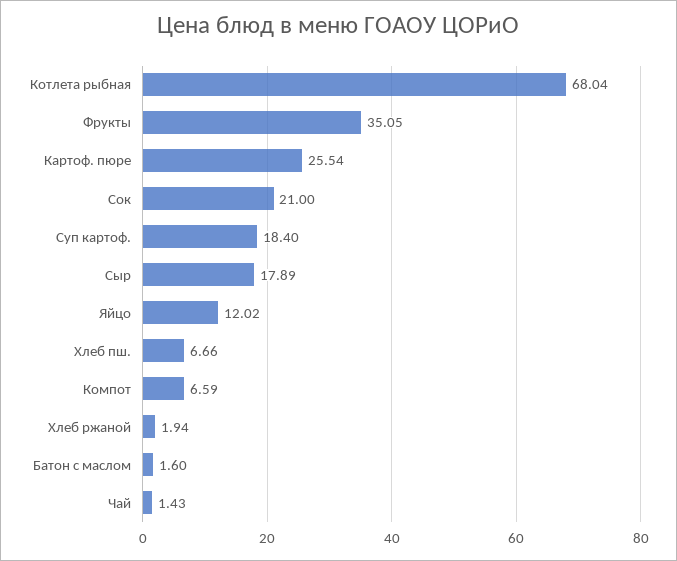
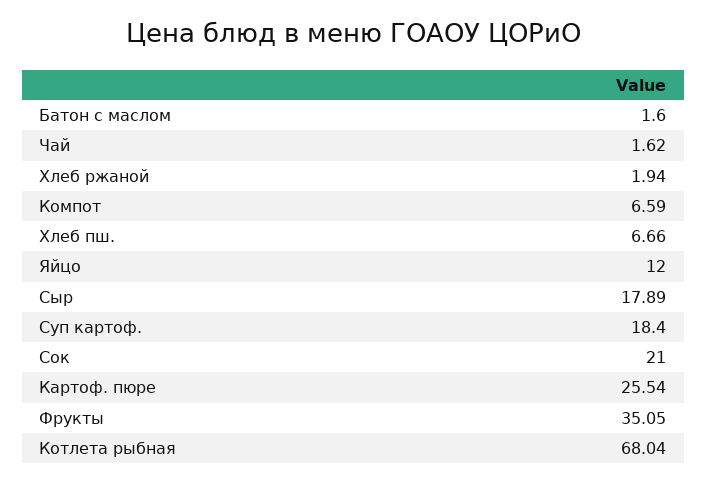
Яйцо: 12.02 -> 12
Чай: 1.43 -> 1.62

